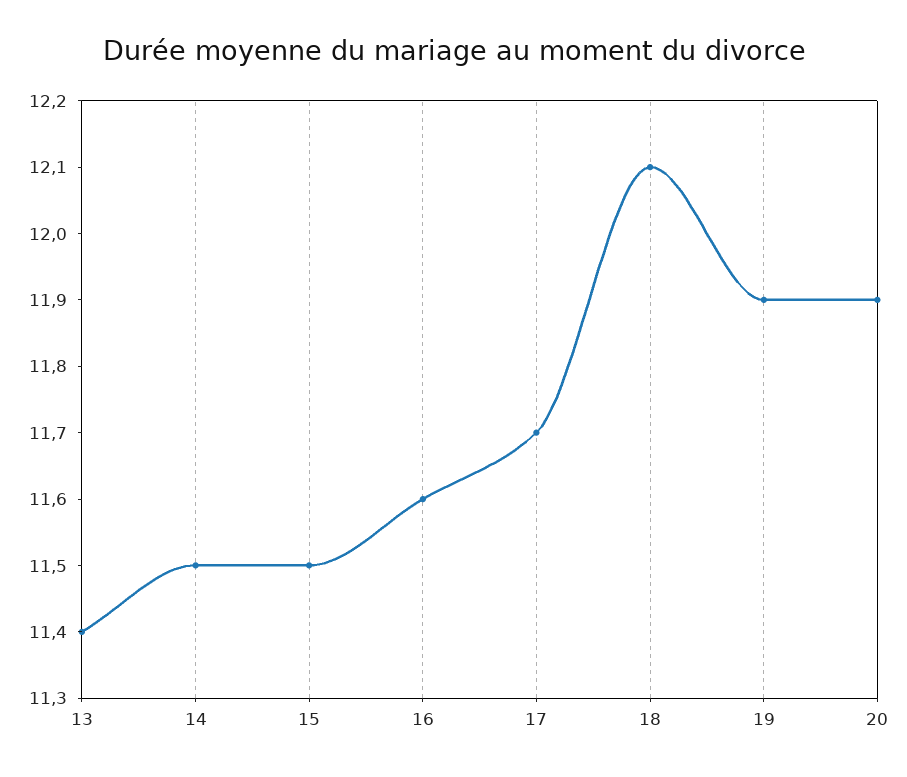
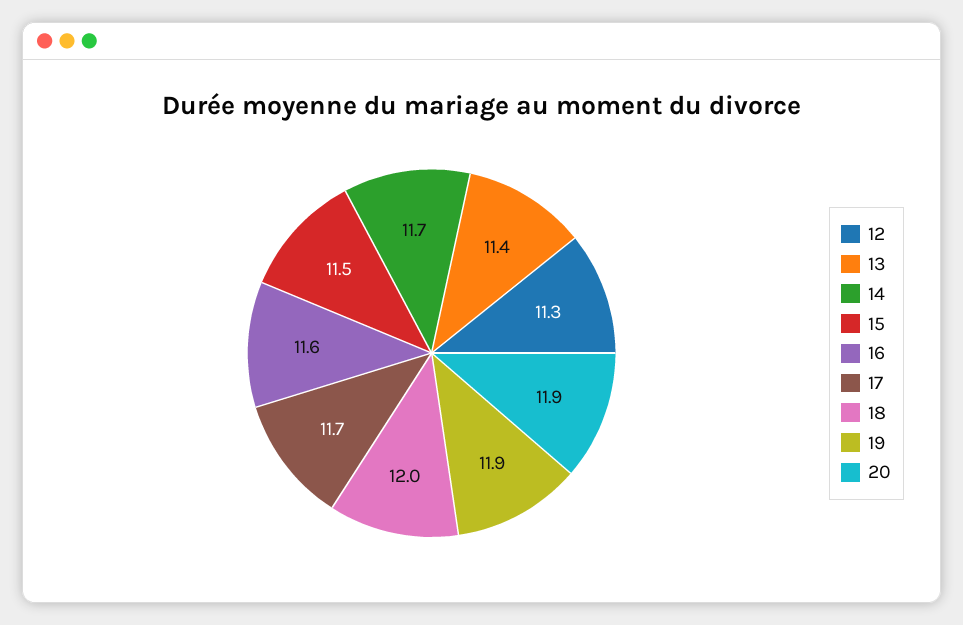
14: 11.5 -> 11.7
18: 12.1 -> 12
12: none -> 11.3

